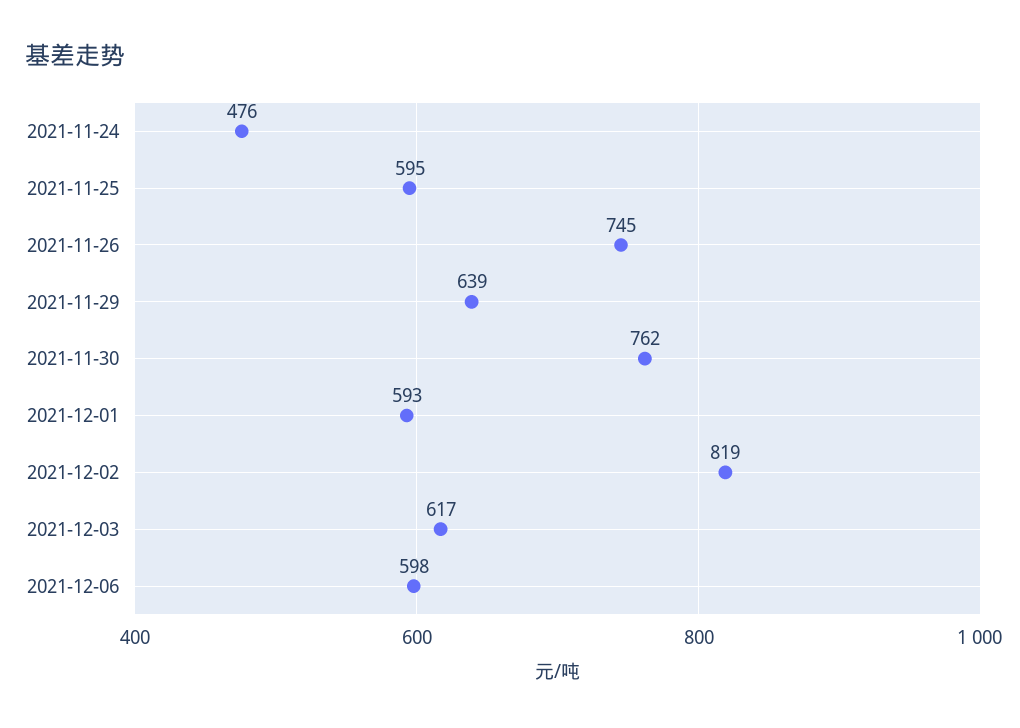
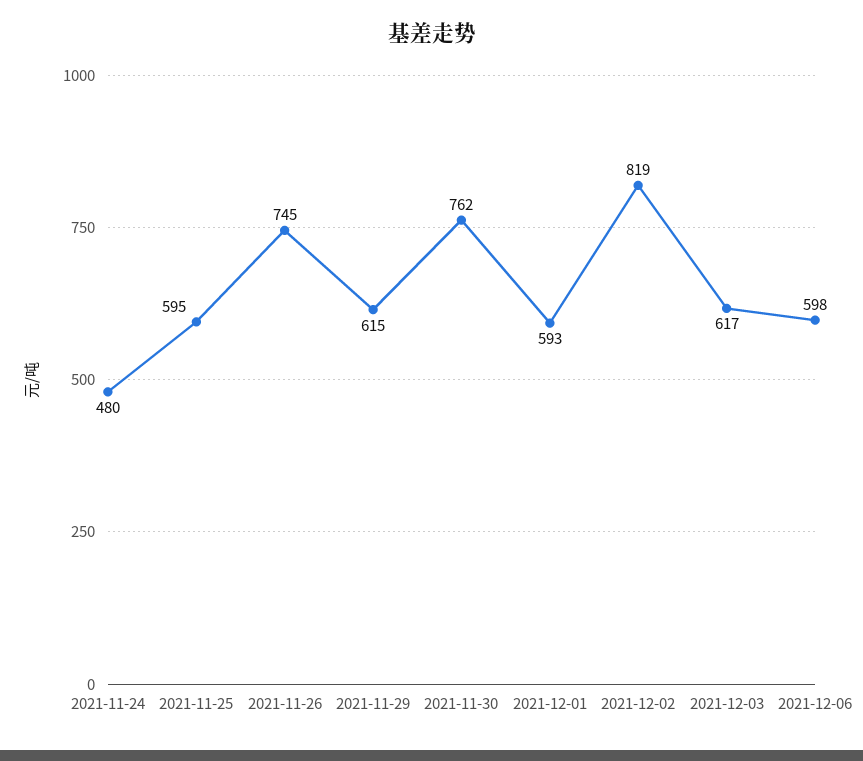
2021-11-24: 476 -> 480
2021-11-29: 639 -> 615

